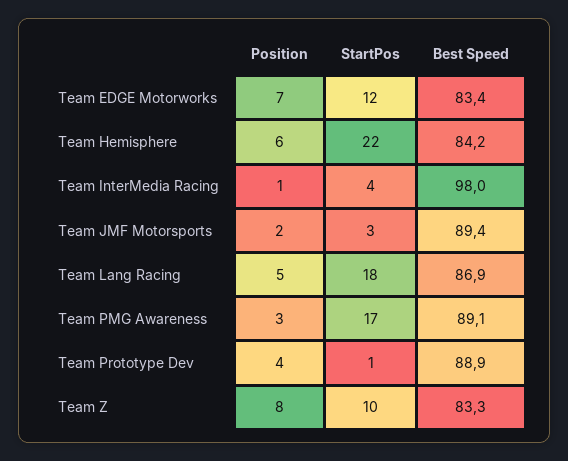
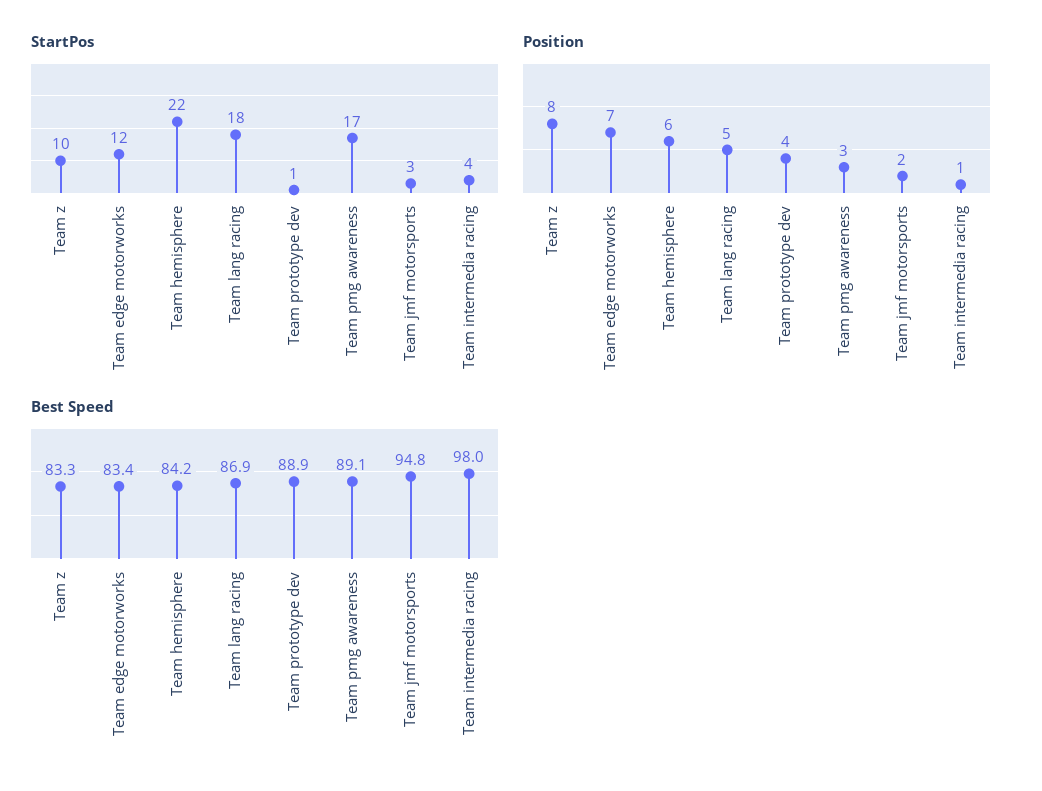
Best Speed, Team JMF Motorsports: 89.4 -> 94.8

